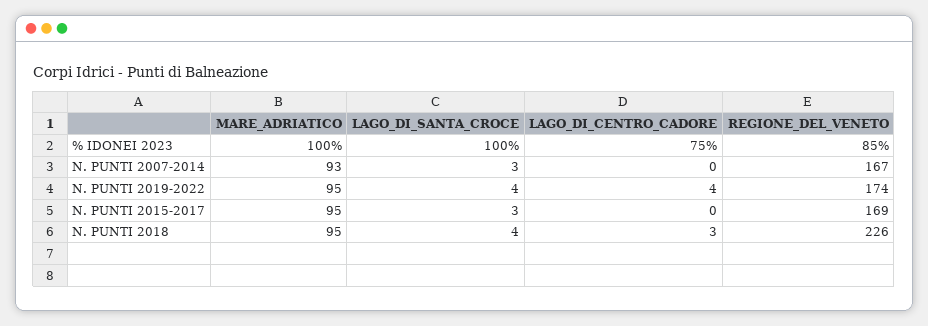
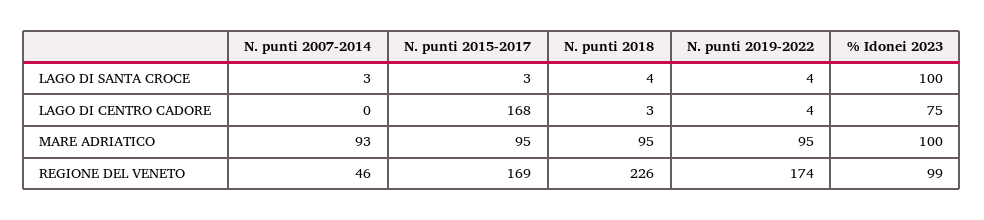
REGIONE_DEL_VENETO, % IDONEI 2023: 85 -> 99
REGIONE_DEL_VENETO, N. PUNTI 2007-2014: 167 -> 46
LAGO_DI_CENTRO_CADORE, N. PUNTI 2015-2017: 0 -> 168

